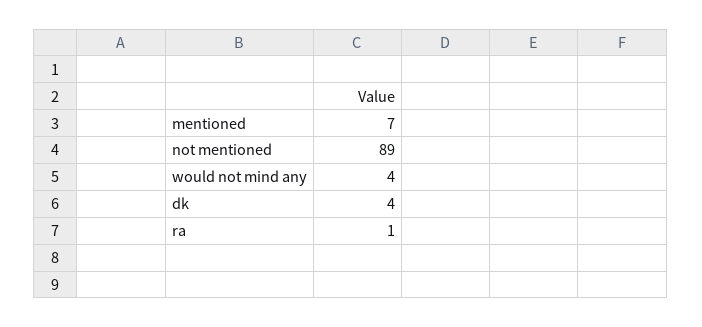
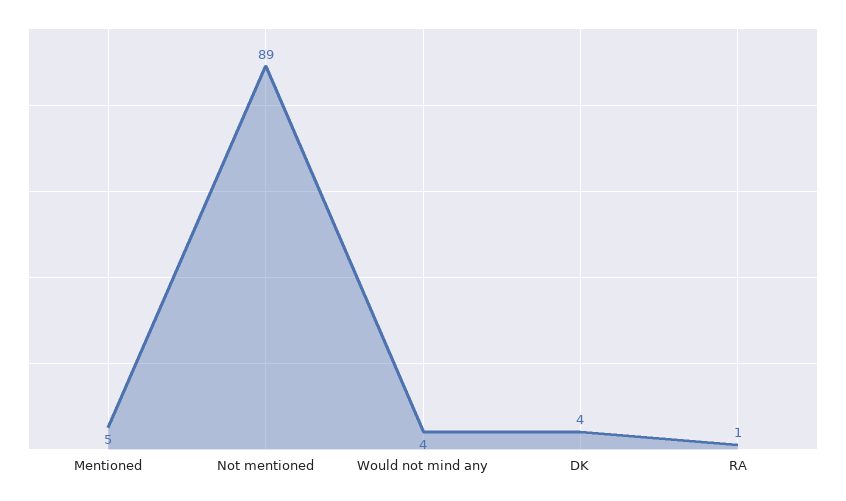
mentioned: 7 -> 5

